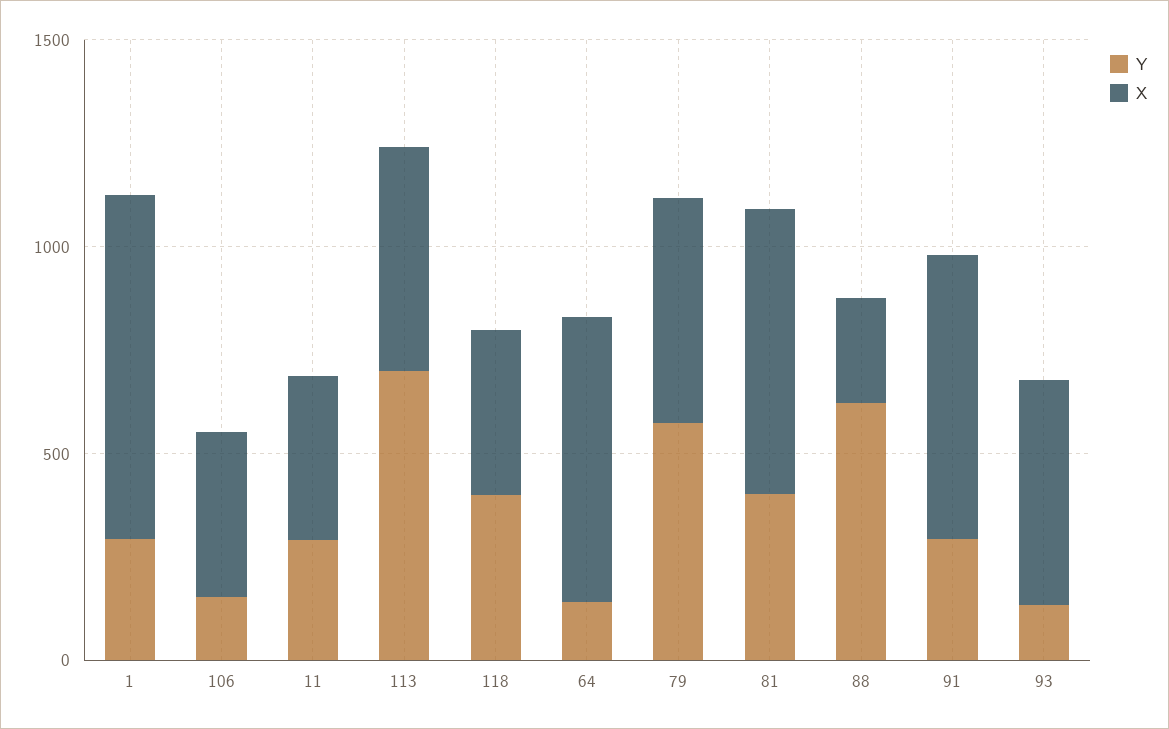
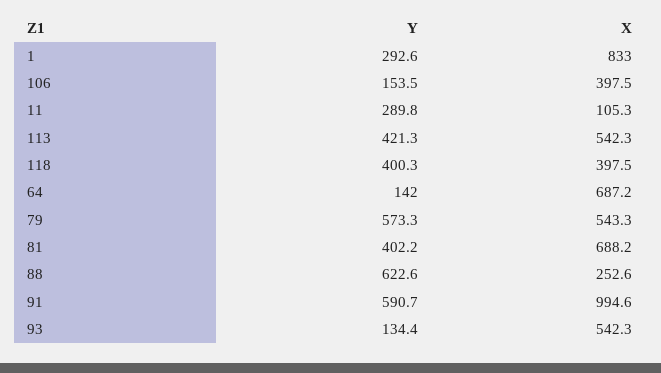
X, 11: 400 -> 105.3
Y, 113: 700 -> 421.3
Y, 91: 300 -> 590.7
X, 91: 700 -> 994.6

